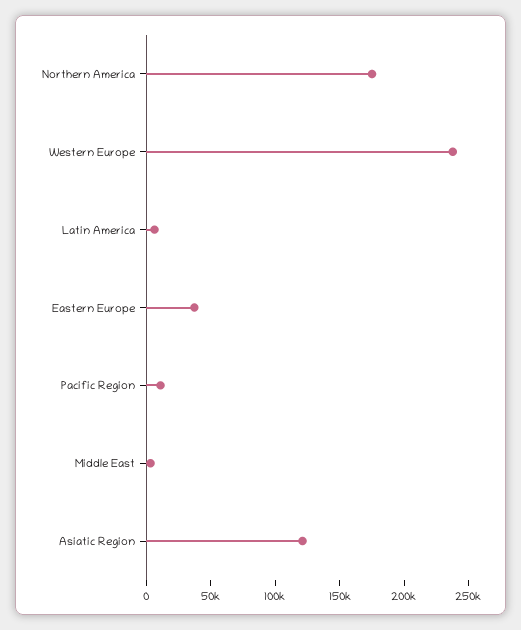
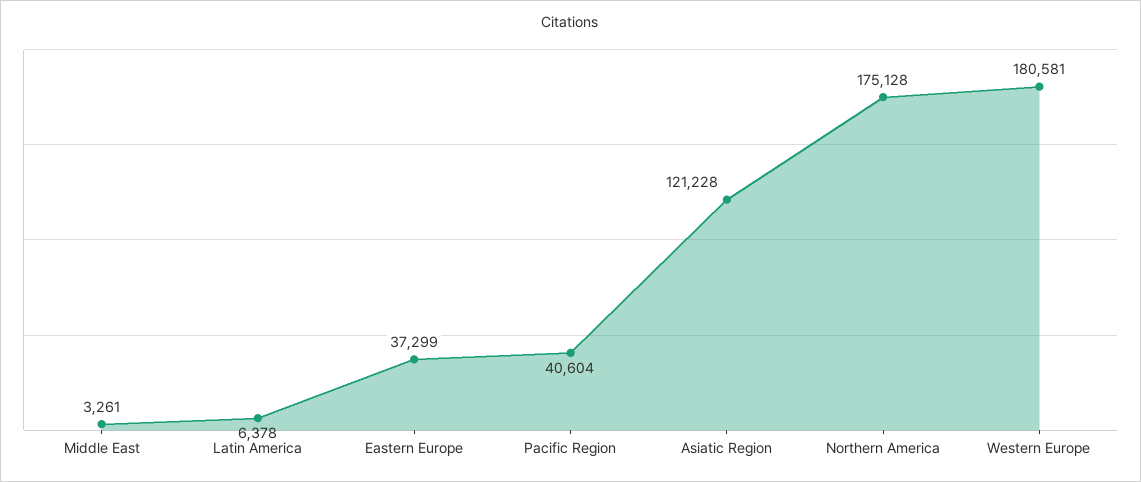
Western Europe: 240000 -> 180581
Pacific Region: 10000 -> 40604

